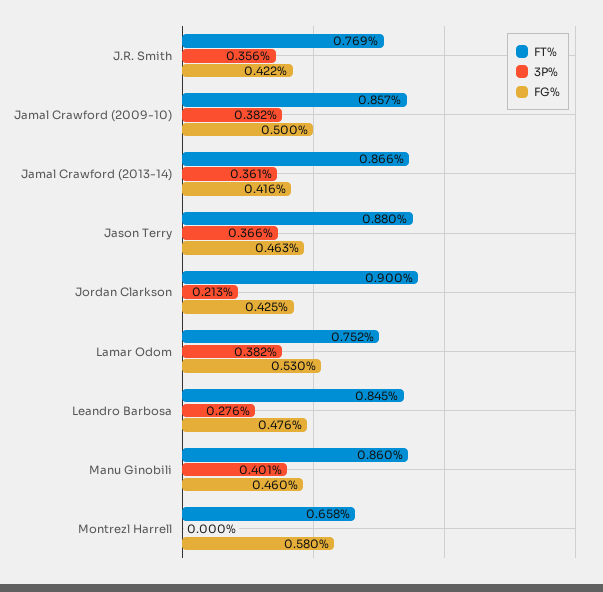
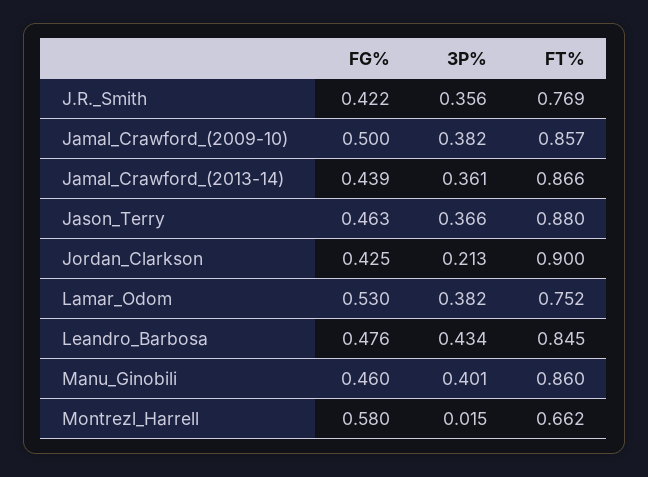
FG%, Jamal Crawford (2013-14): 0.416 -> 0.439
3P%, Leandro Barbosa: 0.276 -> 0.434
FT%, Montrezl Harrell: 0.658 -> 0.662
3P%, Montrezl Harrell: 0 -> 0.015

